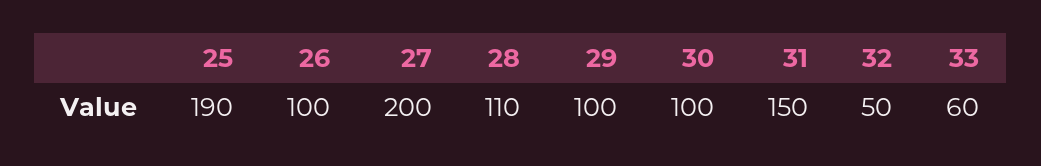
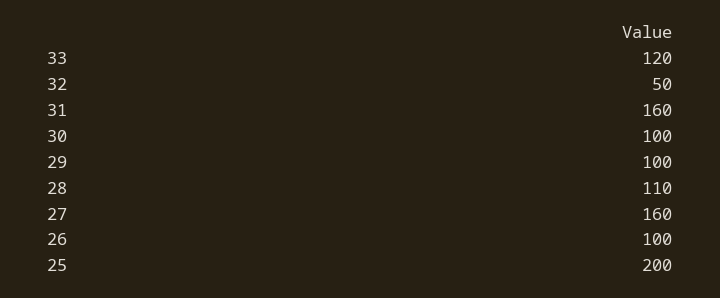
25: 190 -> 200
27: 200 -> 160
31: 150 -> 160
33: 60 -> 120

